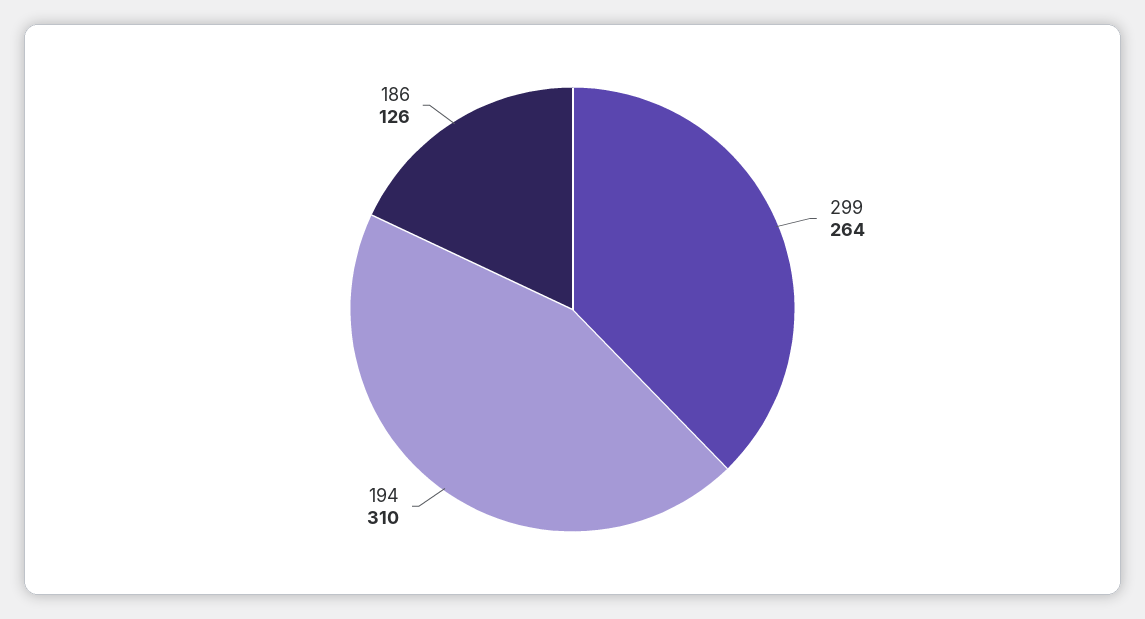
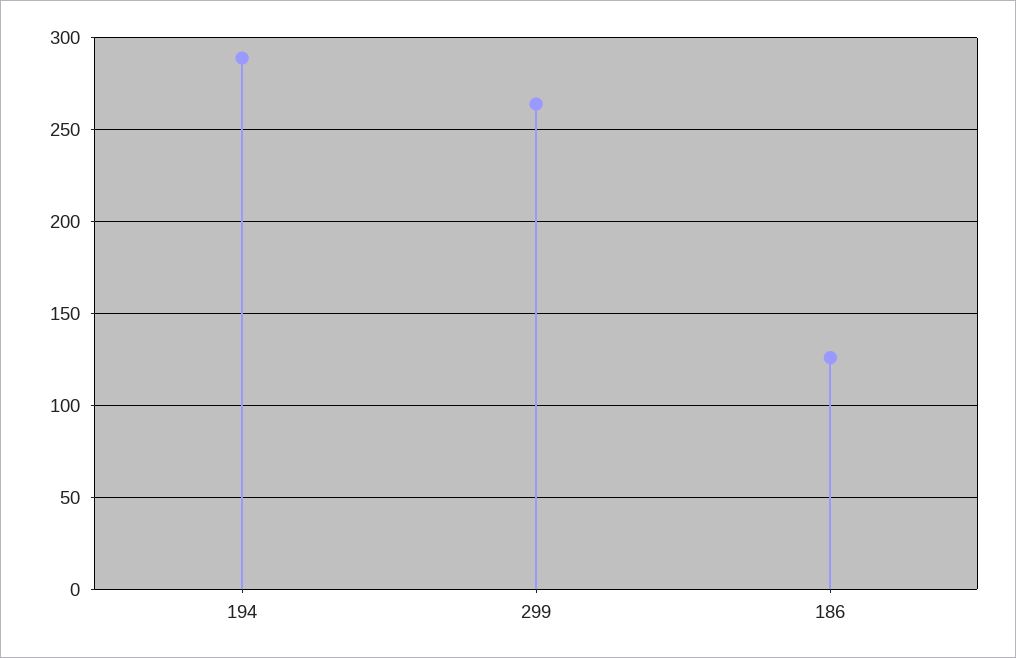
194: 310 -> 290

